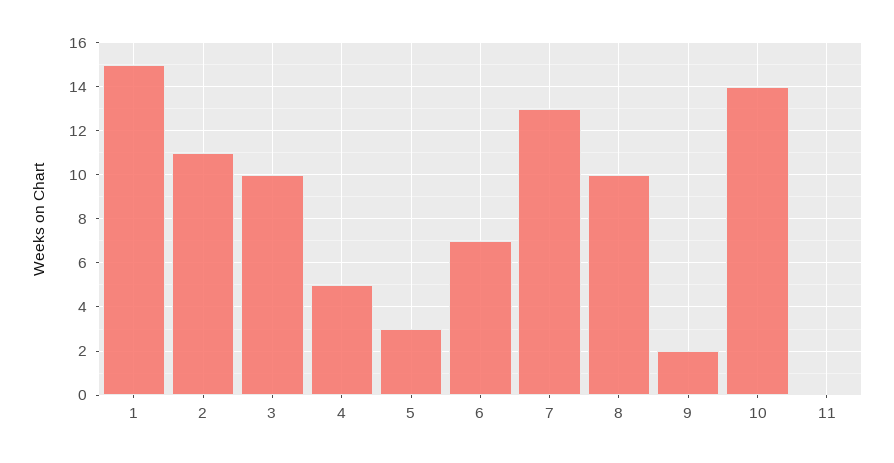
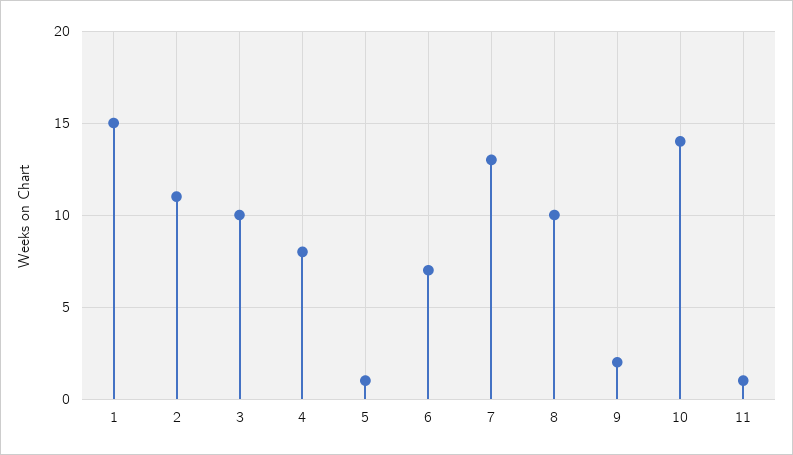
4: 5 -> 8
5: 3 -> 1
11: 0 -> 1

